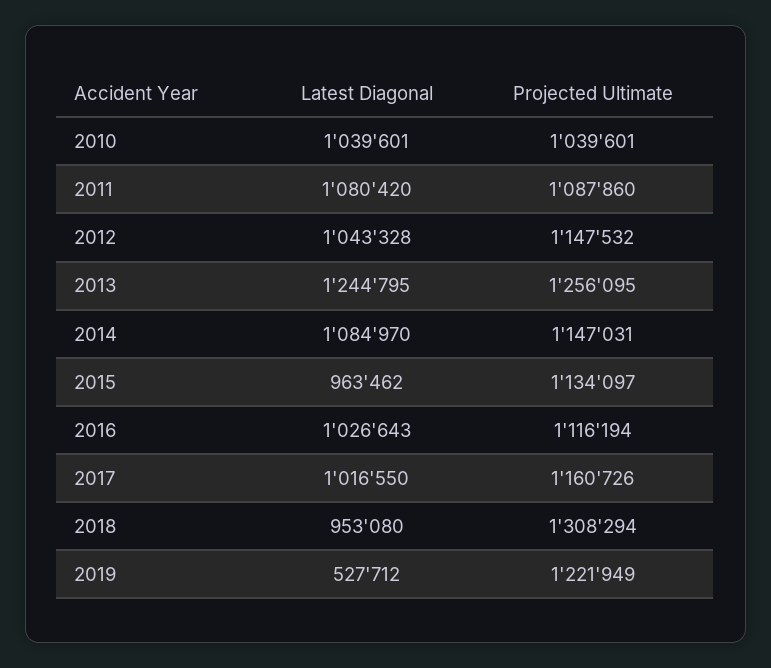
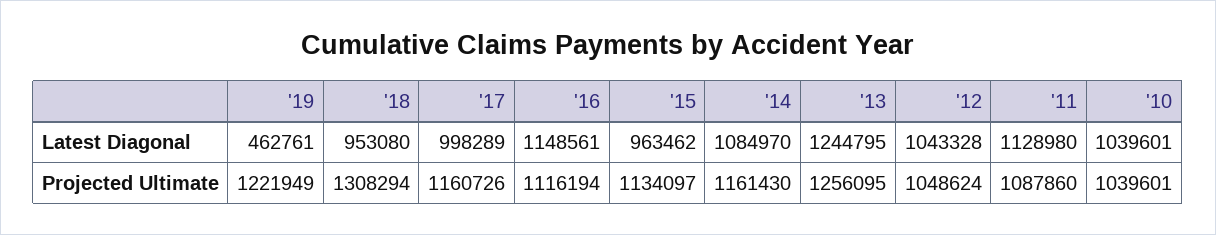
Latest Diagonal, 2011: 1080420 -> 1128980
Projected Ultimate, 2012: 1147532 -> 1048624
Projected Ultimate, 2014: 1147031 -> 1161430
Latest Diagonal, 2016: 1026643 -> 1148561
Latest Diagonal, 2017: 1016550 -> 998289
Latest Diagonal, 2019: 527712 -> 462761

